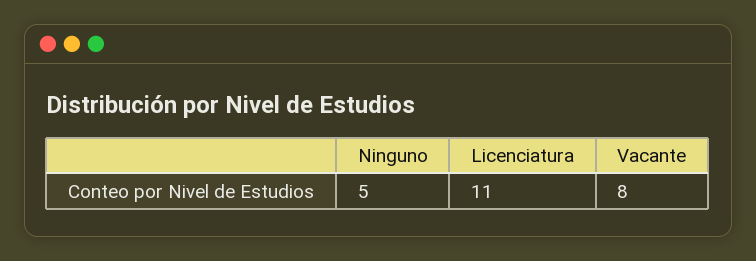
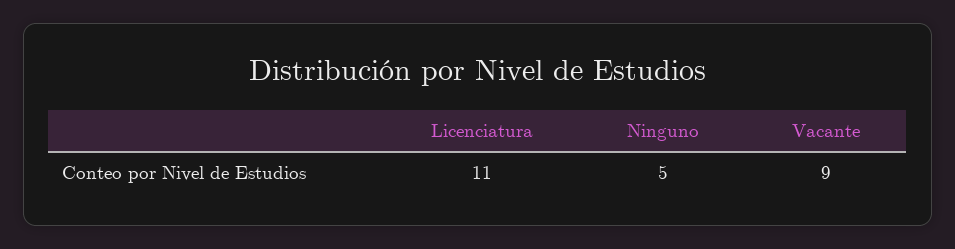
Vacante: 8 -> 9

